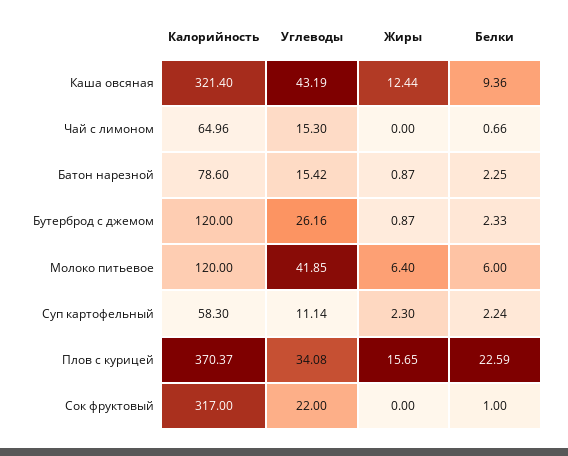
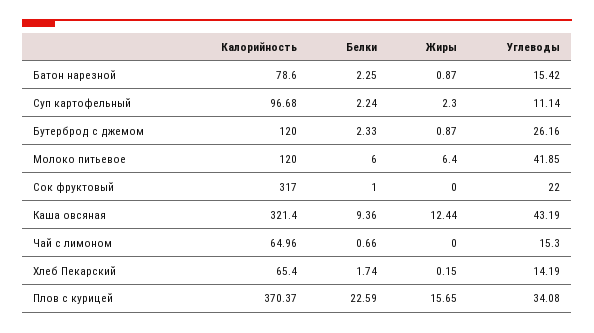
Калорийность, Суп картофельный: 58.3 -> 96.68
Калорийность, Хлеб Пекарский: none -> 65.4
Белки, Хлеб Пекарский: none -> 1.74
Жиры, Хлеб Пекарский: none -> 0.15
Углеводы, Хлеб Пекарский: none -> 14.19

